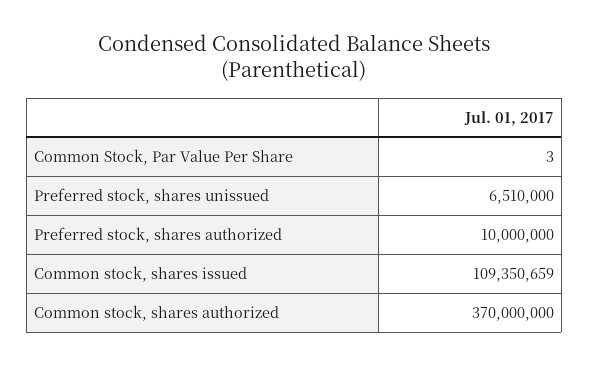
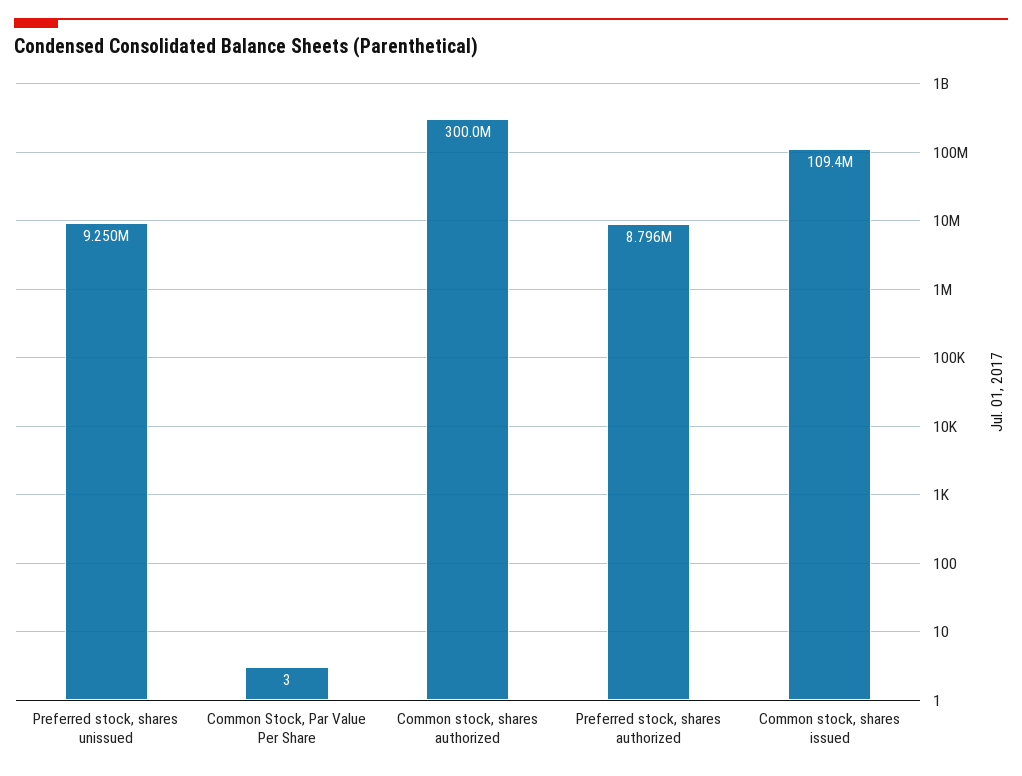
Preferred stock, shares unissued: 6510000 -> 9250000
Preferred stock, shares authorized: 10000000 -> 8796000
Common stock, shares authorized: 370000000 -> 300000000

